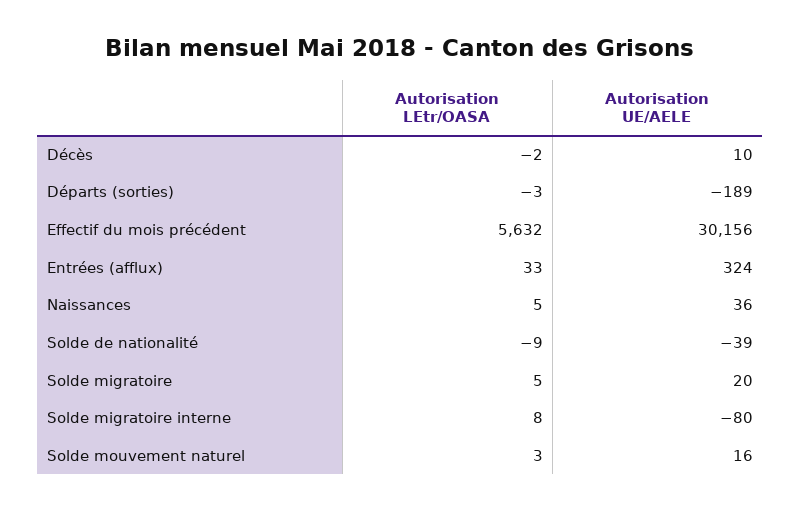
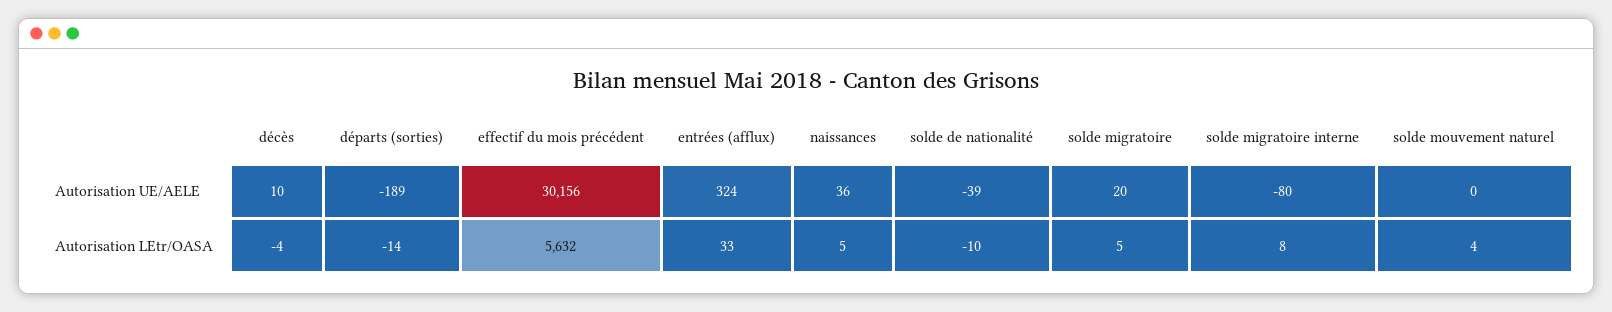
Autorisation LEtr/OASA, Décès: -2 -> -4
Autorisation LEtr/OASA, Départs (sorties): -3 -> -14
Autorisation LEtr/OASA, Solde de nationalité: -9 -> -10
Autorisation LEtr/OASA, Solde mouvement naturel: 3 -> 4
Autorisation UE/AELE, Solde mouvement naturel: 16 -> 0

